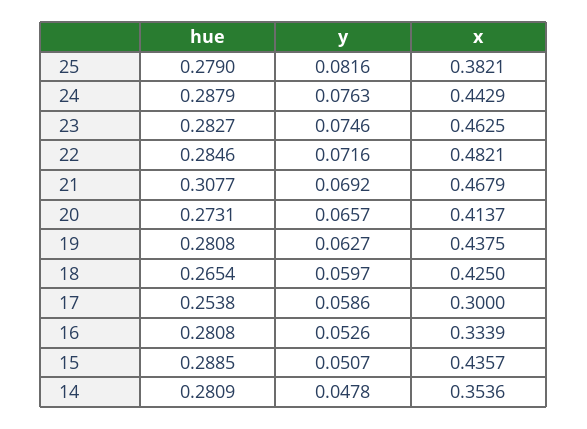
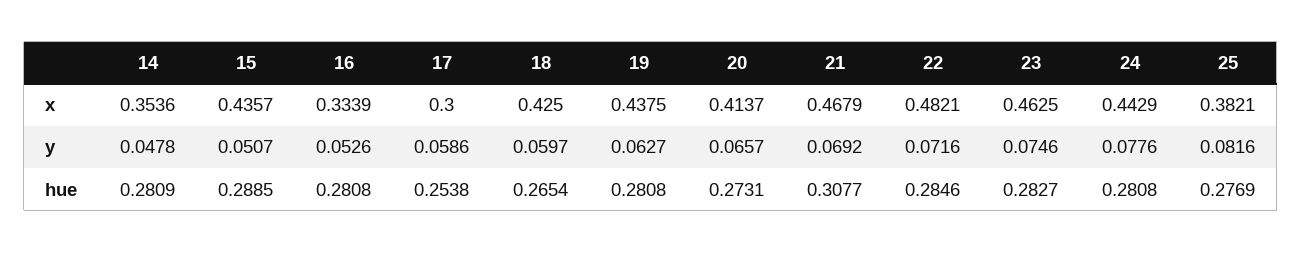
hue, 25: 0.279 -> 0.2769
hue, 24: 0.2879 -> 0.2808
y, 24: 0.0763 -> 0.0776

